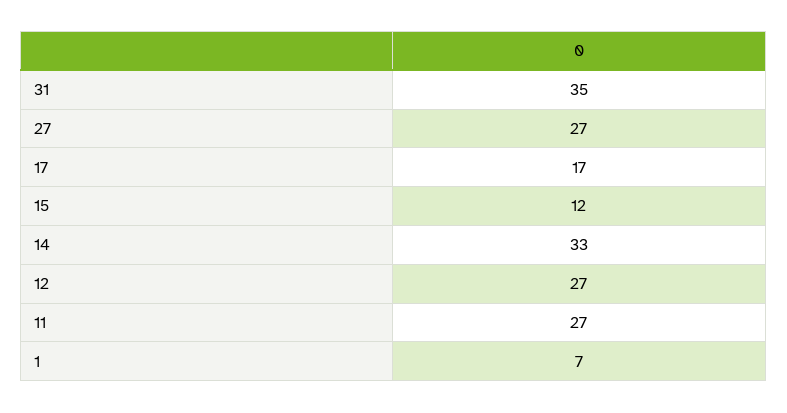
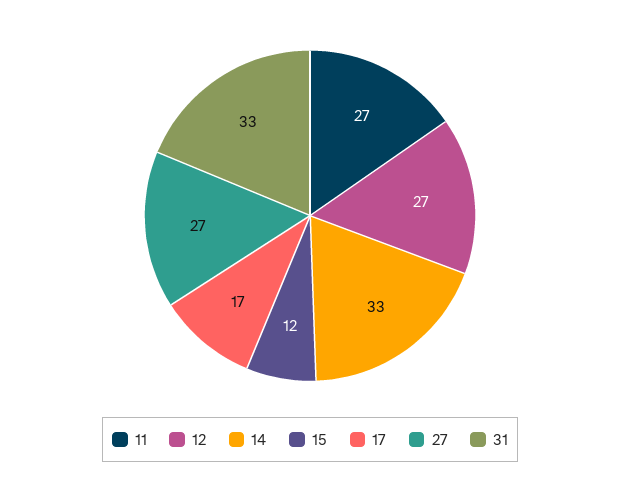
31: 35 -> 33
1: 7 -> none

